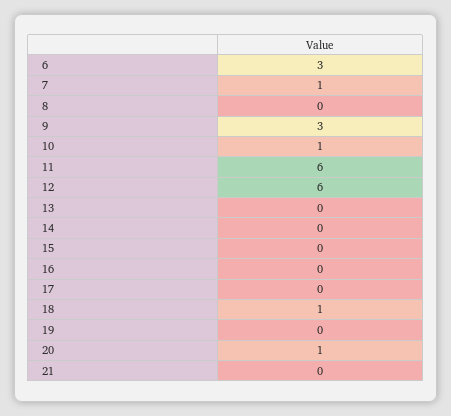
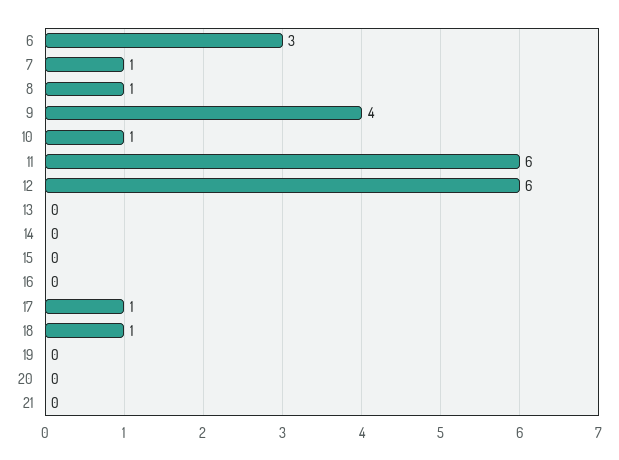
8: 0 -> 1
9: 3 -> 4
17: 0 -> 1
20: 1 -> 0

